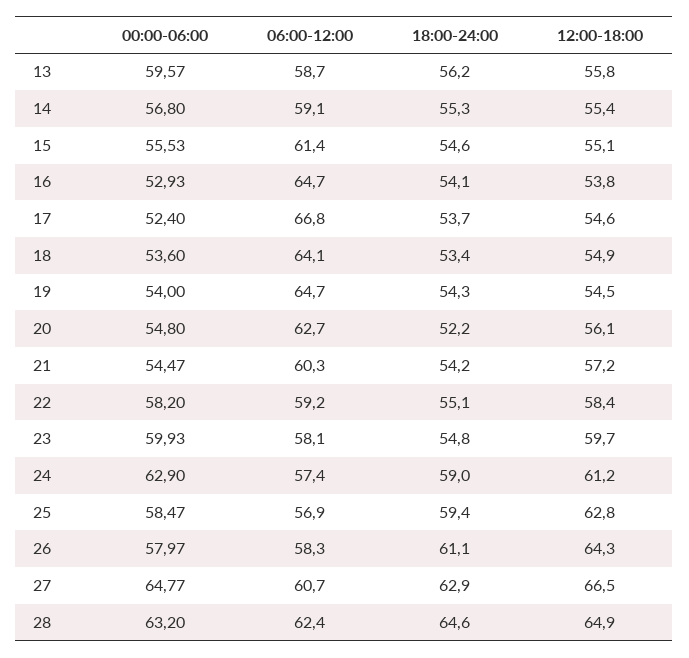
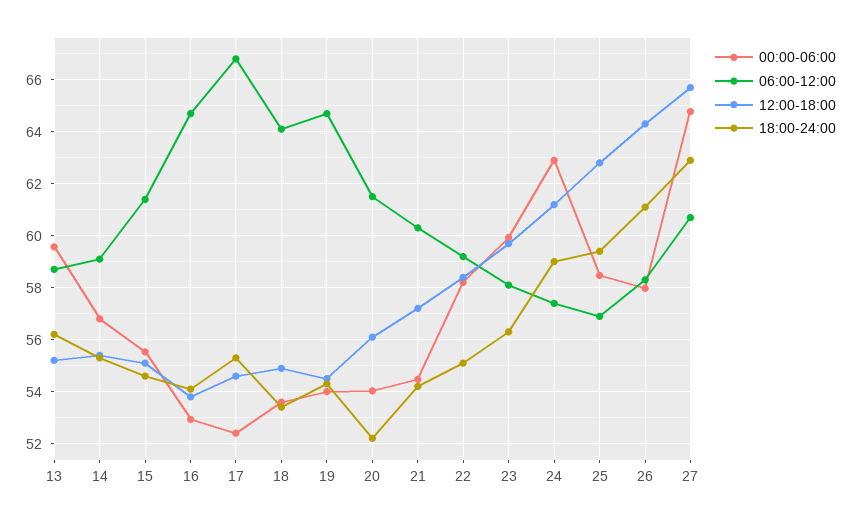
12:00-18:00, 13: 55.8 -> 55.25
18:00-24:00, 17: 53.7 -> 55.25
00:00-06:00, 20: 54.8 -> 54
06:00-12:00, 20: 62.7 -> 61.5
18:00-24:00, 23: 54.8 -> 56.25
12:00-18:00, 27: 66.5 -> 65.75
00:00-06:00, 28: 63.2 -> none
06:00-12:00, 28: 62.4 -> none
18:00-24:00, 28: 64.6 -> none
12:00-18:00, 28: 64.9 -> none

